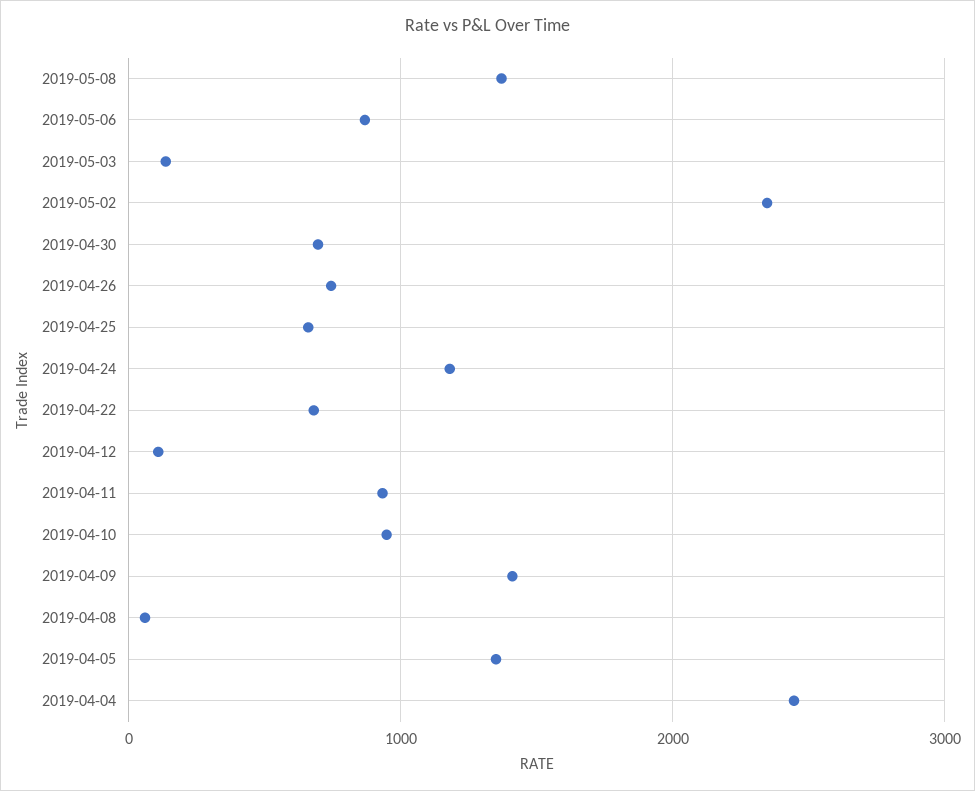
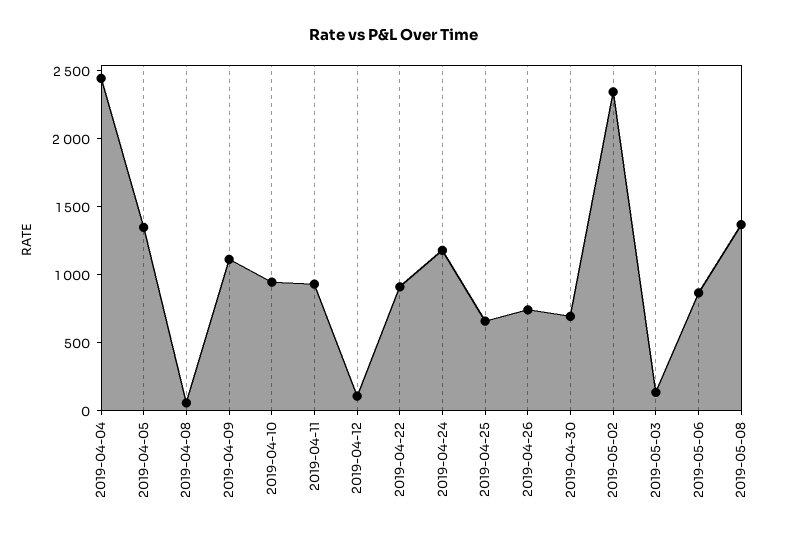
2019-04-22: 700 -> 900
2019-04-09: 1400 -> 1100

